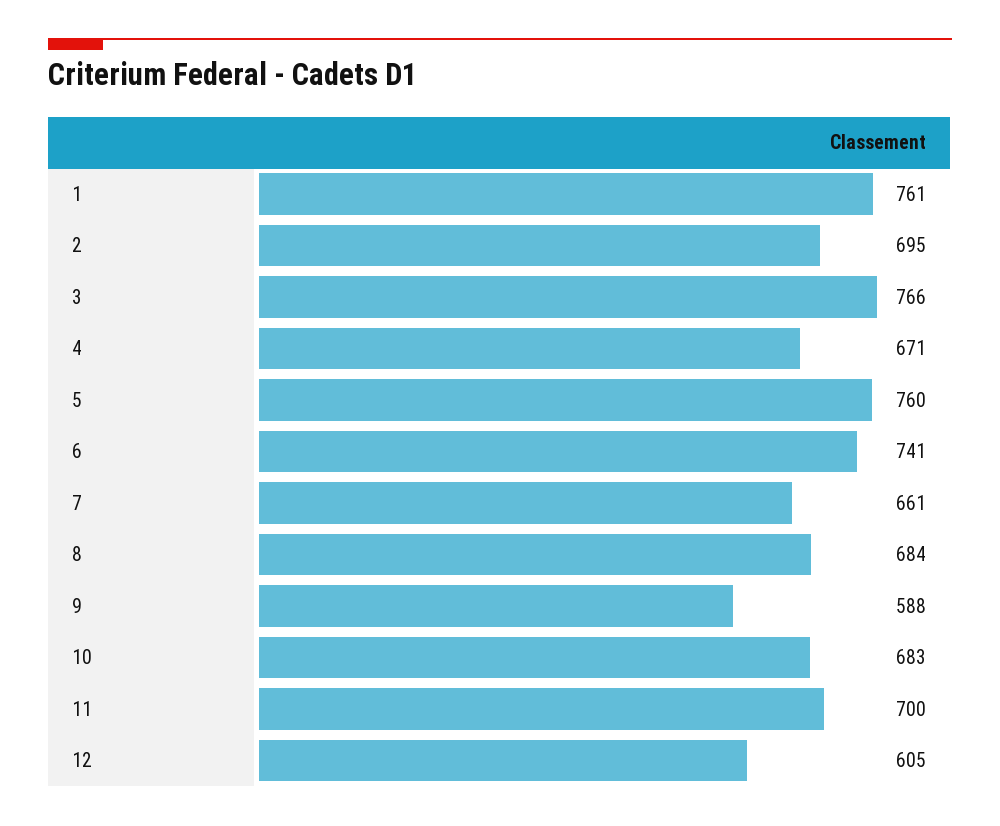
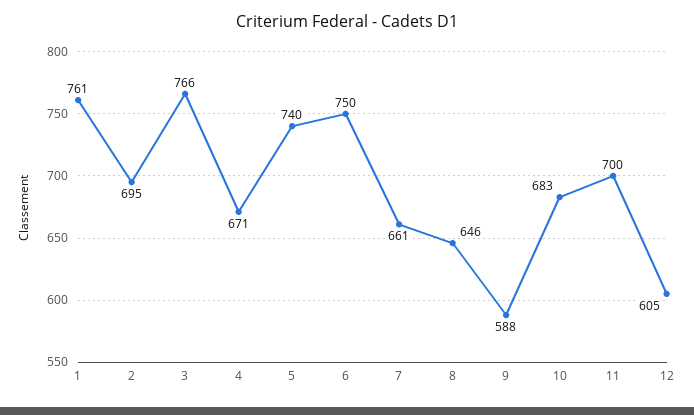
5: 760 -> 740
6: 741 -> 750
8: 684 -> 646

